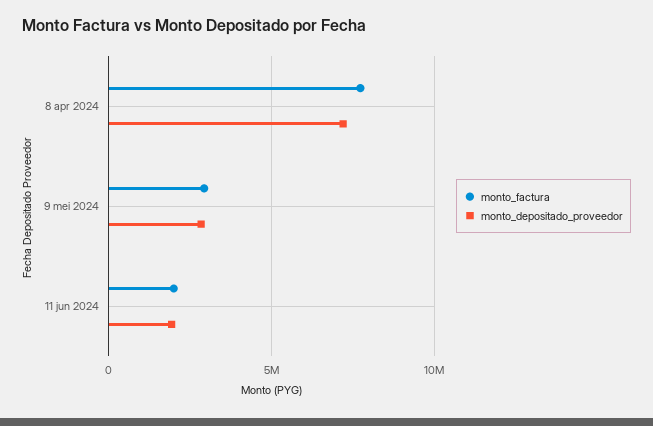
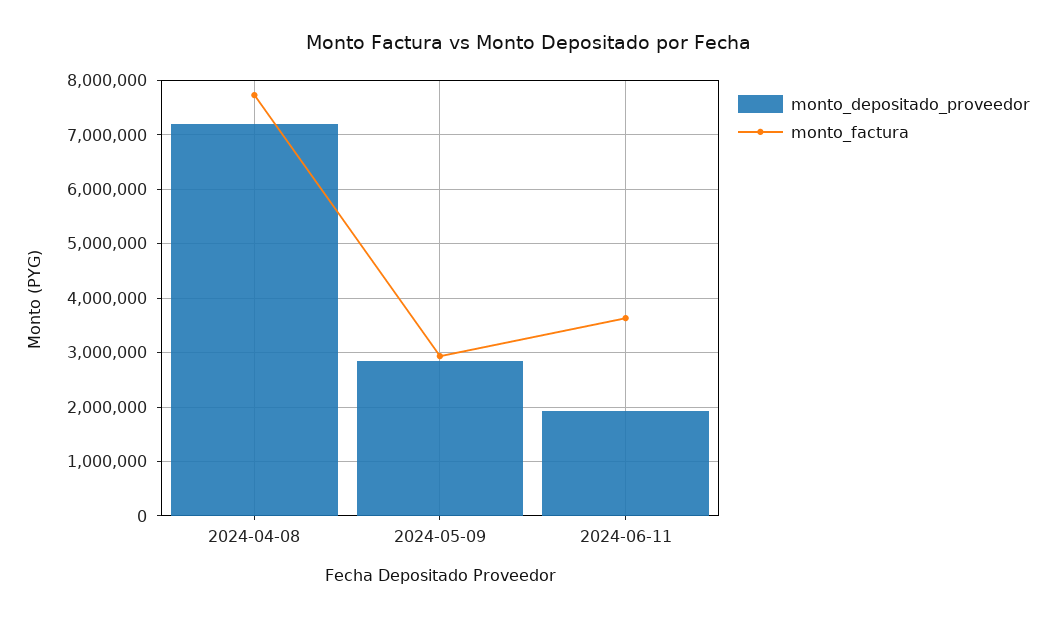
monto_factura, 11 jun 2024: 2000000 -> 3600000

